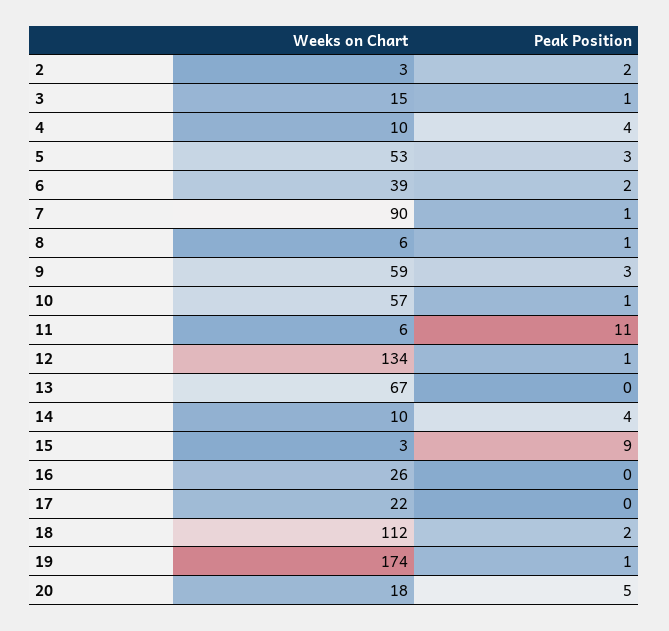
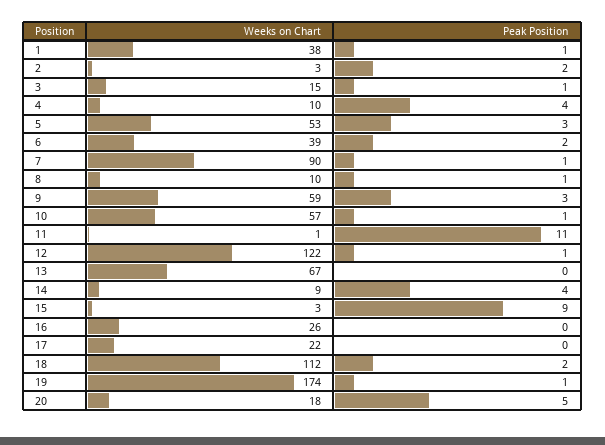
Weeks on Chart, 8: 6 -> 10
Weeks on Chart, 11: 6 -> 1
Weeks on Chart, 12: 134 -> 122
Weeks on Chart, 14: 10 -> 9
Weeks on Chart, 1: none -> 38
Peak Position, 1: none -> 1

